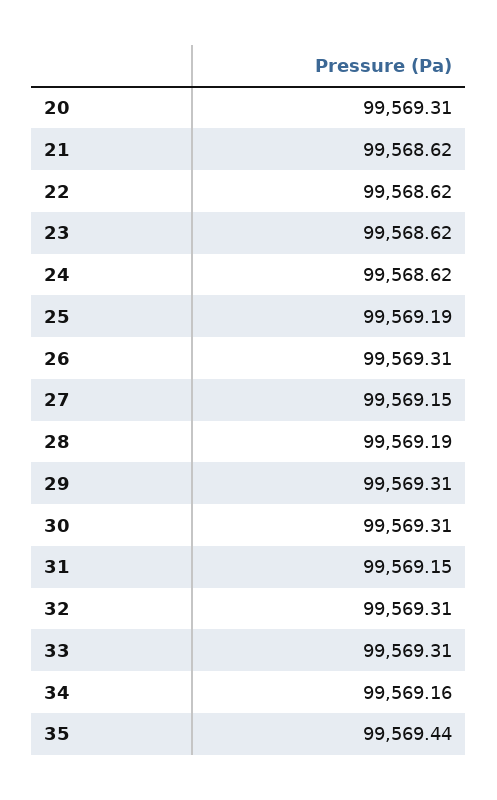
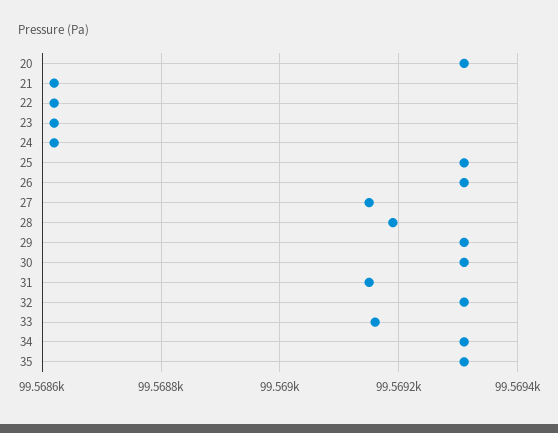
25: 99569.19 -> 99569.3
33: 99569.31 -> 99569.15
34: 99569.16 -> 99569.3
35: 99569.44 -> 99569.3

